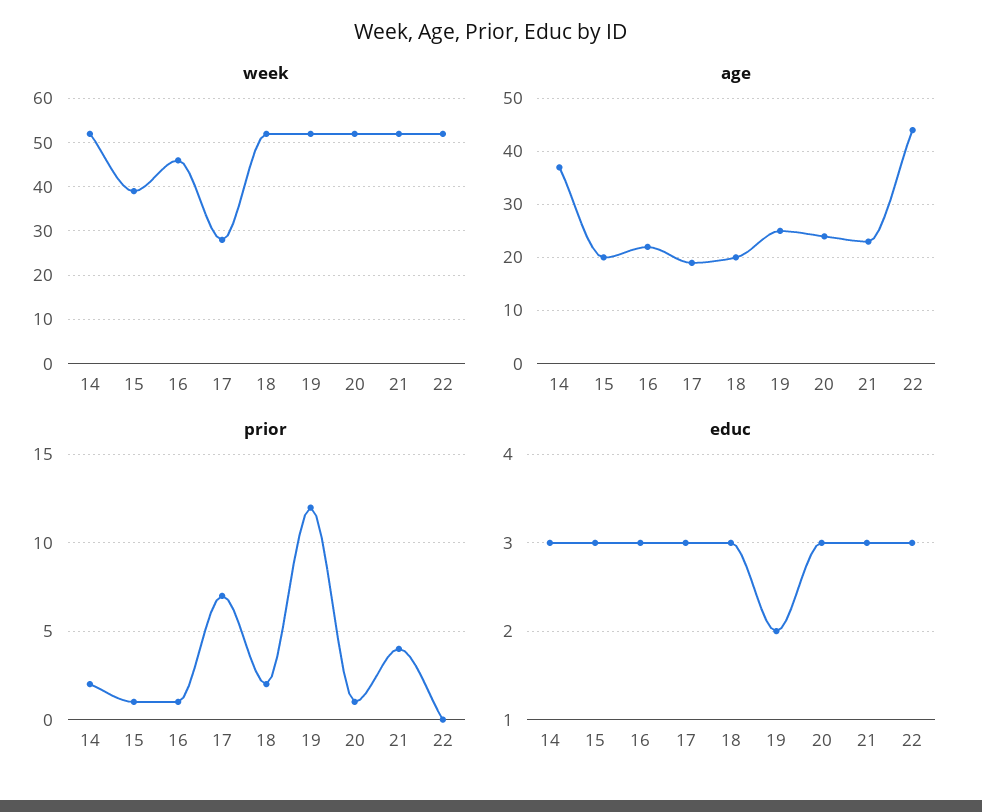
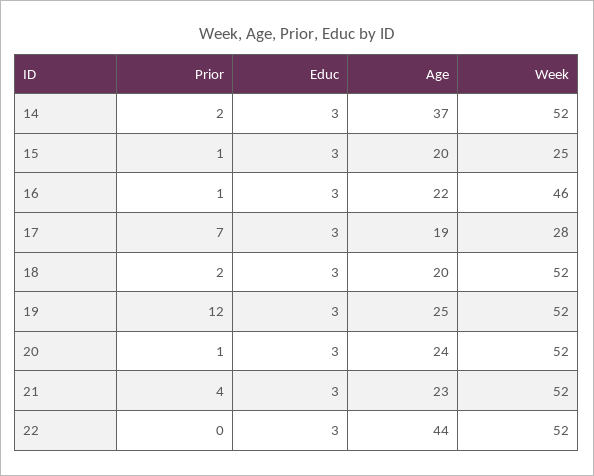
week, 15: 40 -> 25
educ, 19: 2 -> 3

